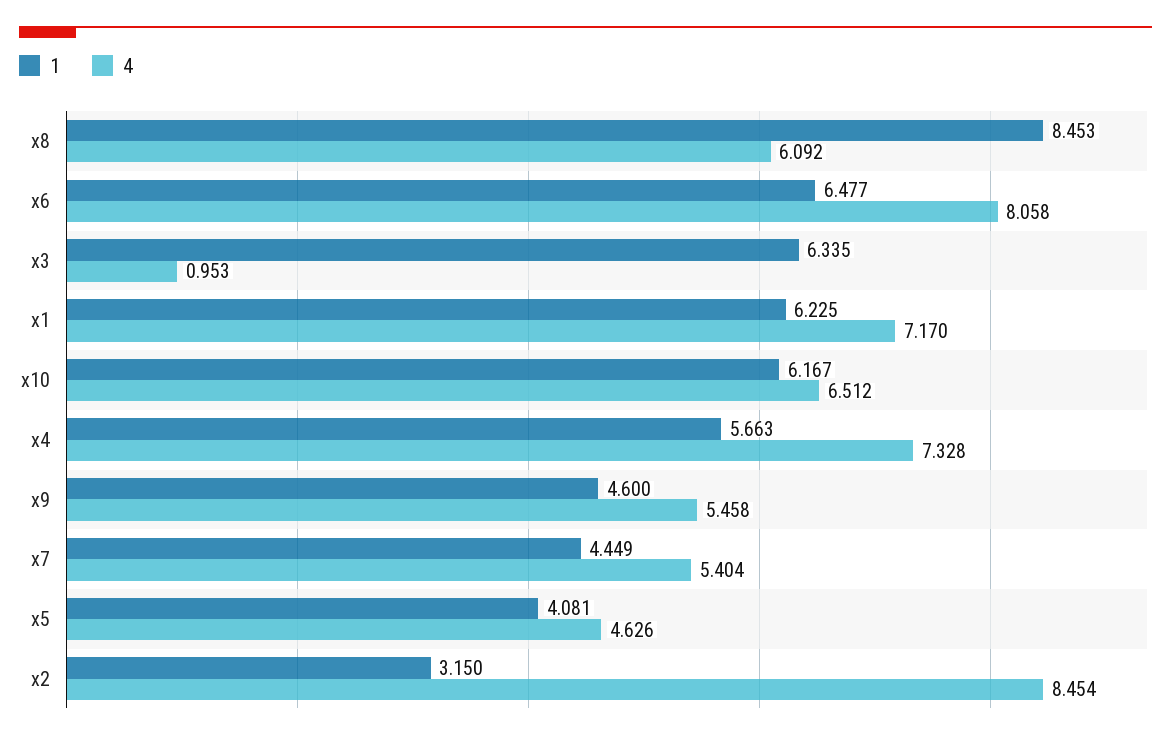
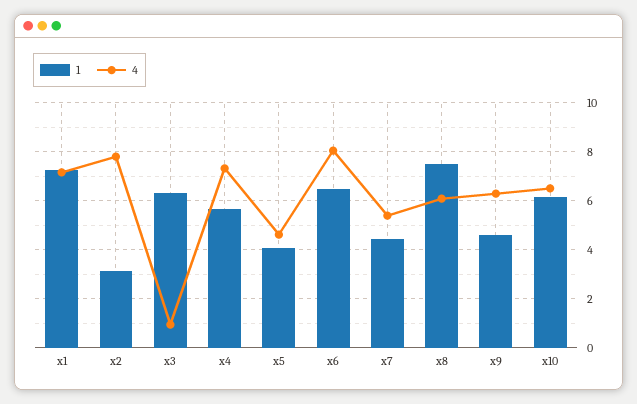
1, x8: 8.453 -> 7.5
1, x1: 6.225 -> 7.25
4, x9: 5.458 -> 6.25
4, x2: 8.454 -> 7.75

